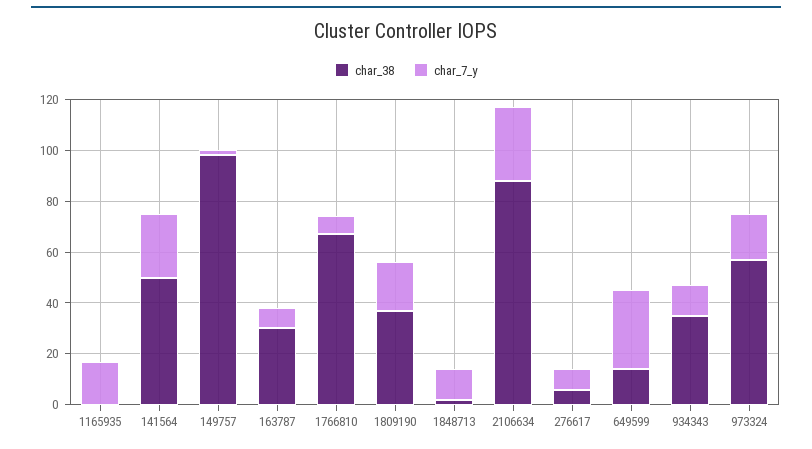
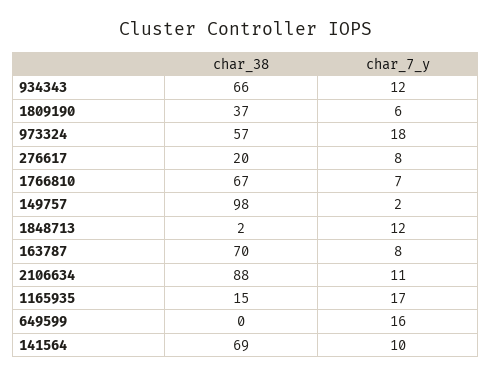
char_38, 1165935: 0 -> 15
char_38, 141564: 50 -> 69
char_7_y, 141564: 25 -> 10
char_38, 163787: 30 -> 70
char_7_y, 1809190: 20 -> 6
char_7_y, 2106634: 30 -> 11
char_38, 276617: 5 -> 20
char_38, 649599: 15 -> 0
char_7_y, 649599: 30 -> 16
char_38, 934343: 35 -> 66

